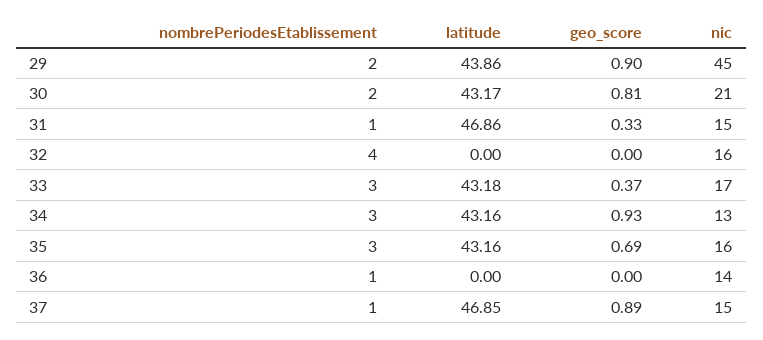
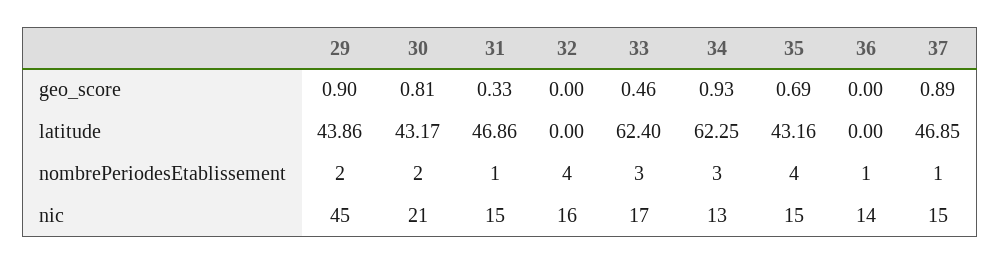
latitude, 33: 43.18 -> 62.4
geo_score, 33: 0.37 -> 0.46
latitude, 34: 43.16 -> 62.25
nombrePeriodesEtablissement, 35: 3 -> 4
nic, 35: 16 -> 15

